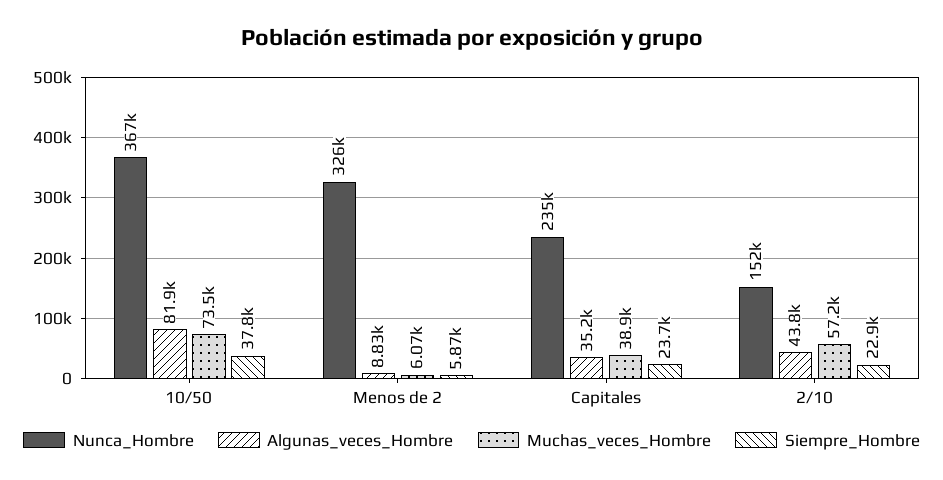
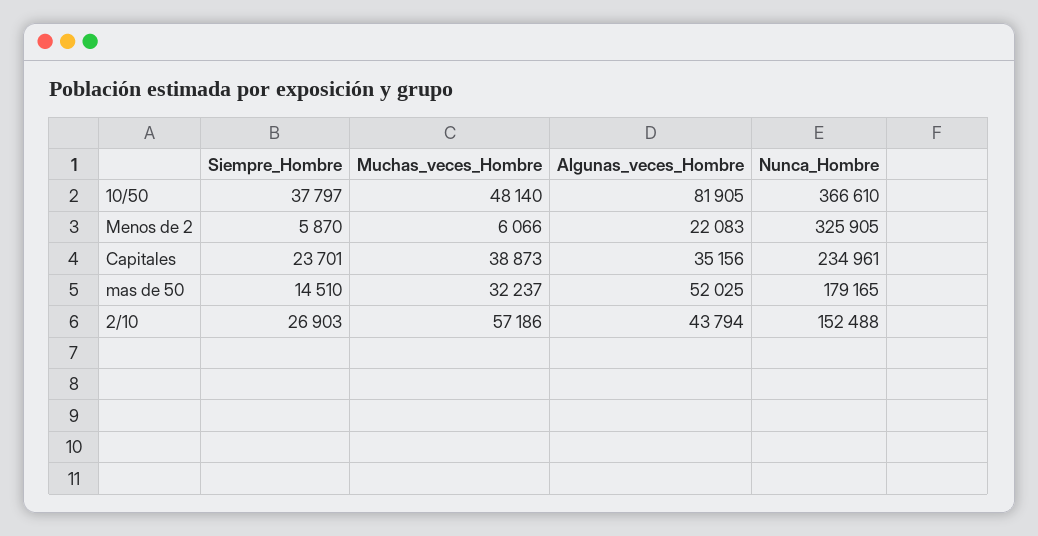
Muchas_veces_Hombre, 10/50: 73500 -> 48140
Algunas_veces_Hombre, Menos de 2: 8830 -> 22083
Siempre_Hombre, 2/10: 22900 -> 26903
Siempre_Hombre, mas de 50: none -> 14510
Muchas_veces_Hombre, mas de 50: none -> 32237
Algunas_veces_Hombre, mas de 50: none -> 52025
Nunca_Hombre, mas de 50: none -> 179165

